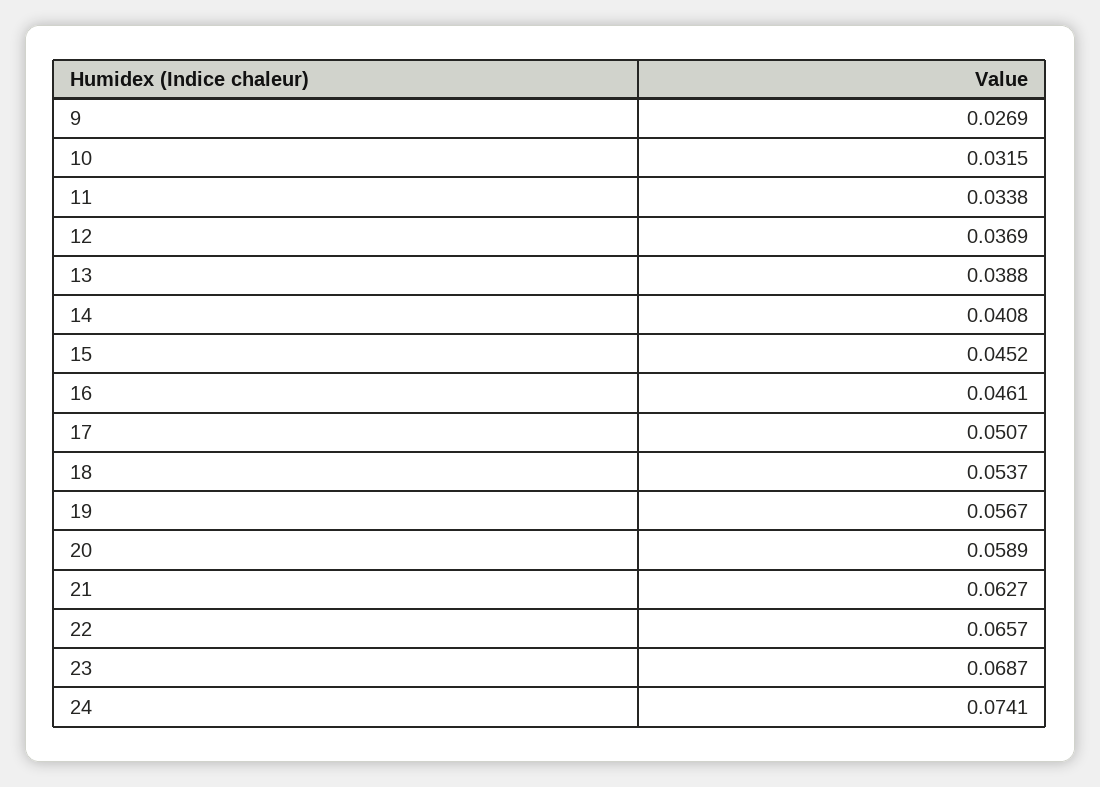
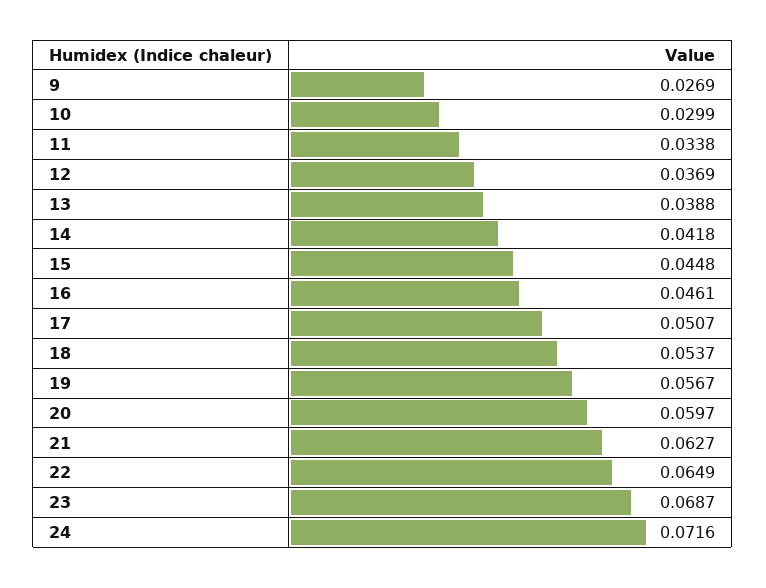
10: 0.0315 -> 0.0299
14: 0.0408 -> 0.0418
15: 0.0452 -> 0.0448
20: 0.0589 -> 0.0597
22: 0.0657 -> 0.0649
24: 0.0741 -> 0.0716

